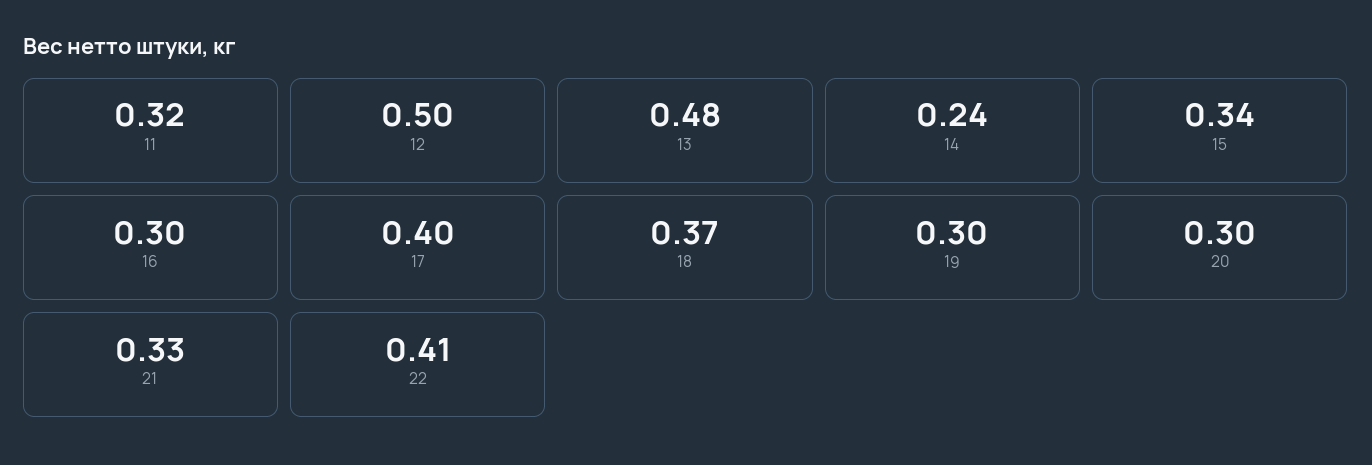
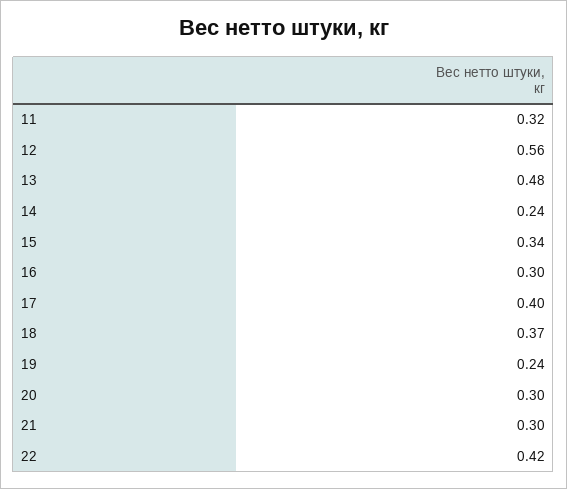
12: 0.5 -> 0.56
19: 0.3 -> 0.24
21: 0.33 -> 0.3
22: 0.41 -> 0.42

